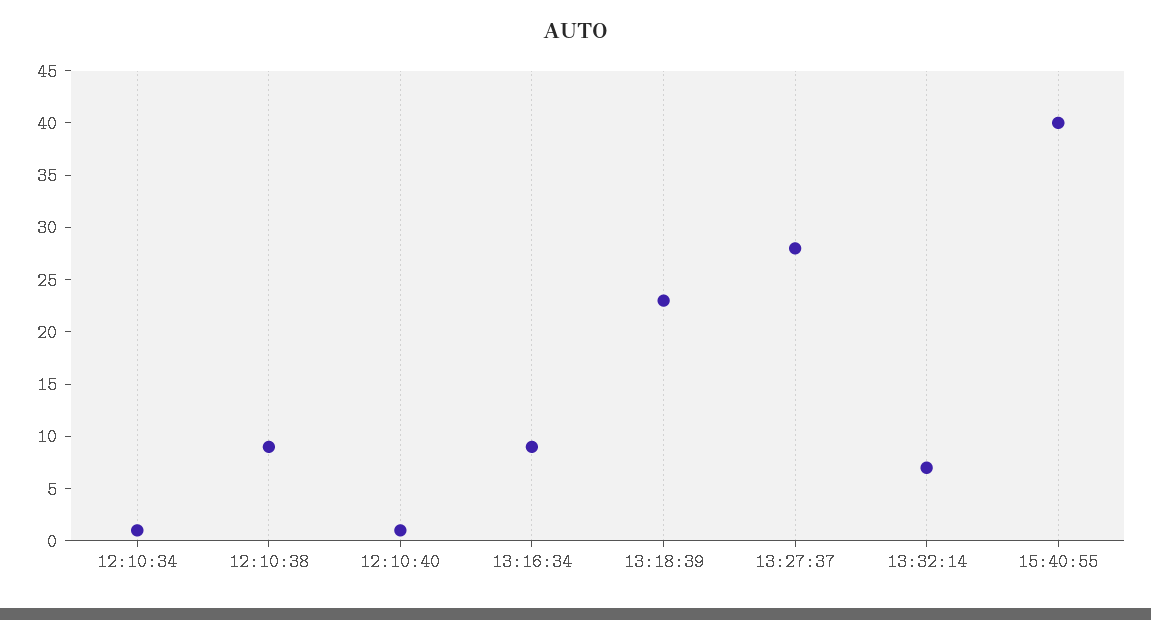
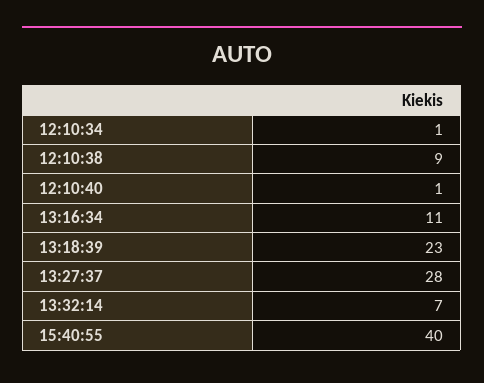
13:16:34: 9 -> 11

